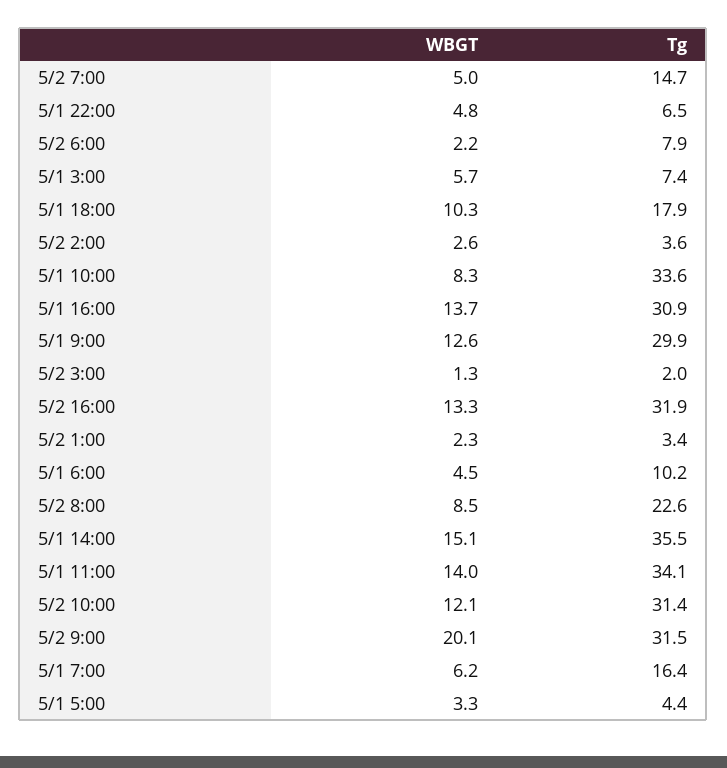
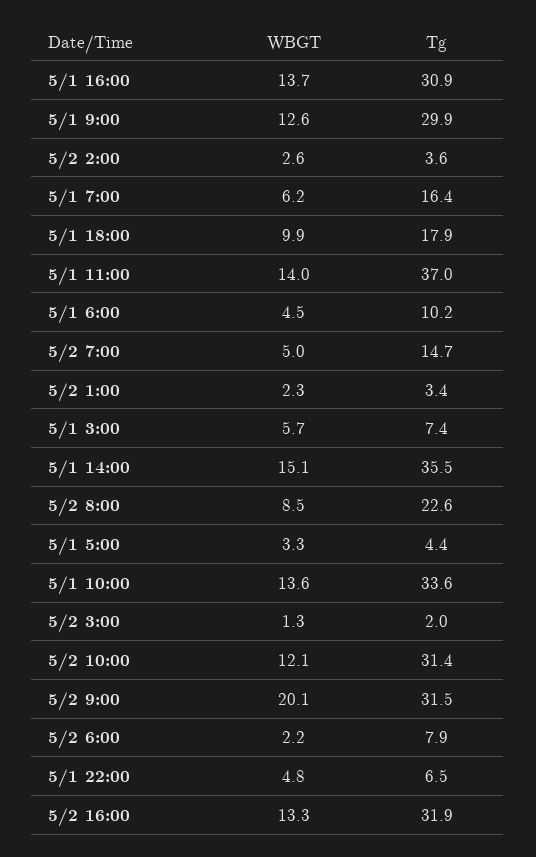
WBGT, 5/1 18:00: 10.3 -> 9.9
WBGT, 5/1 10:00: 8.3 -> 13.6
Tg, 5/1 11:00: 34.1 -> 37

